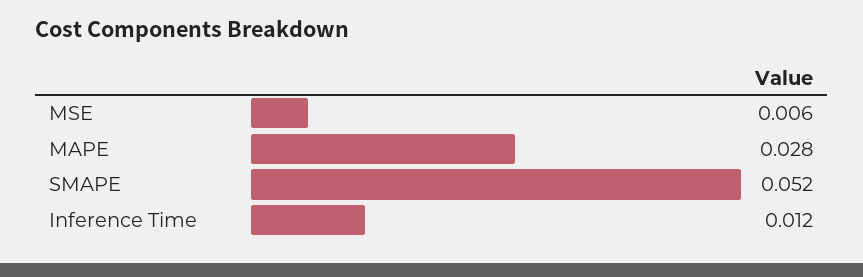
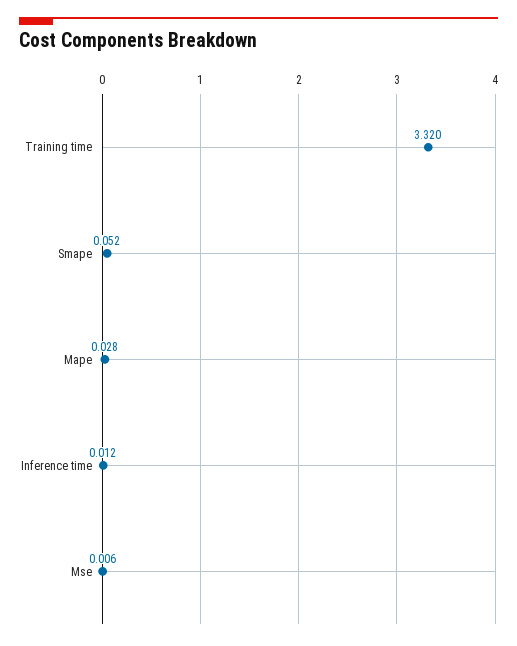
Training time: none -> 3.32

